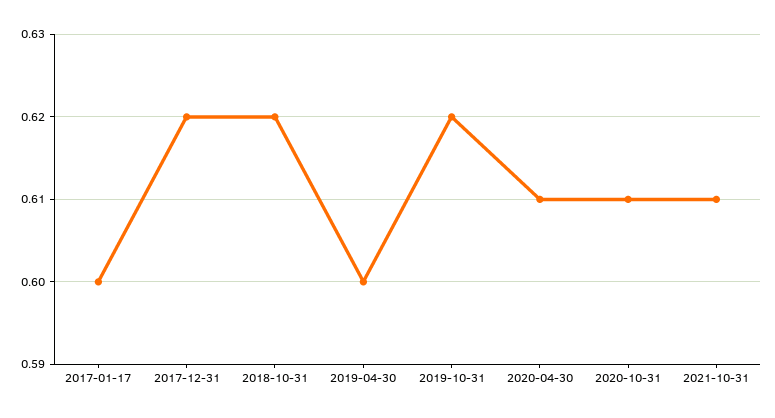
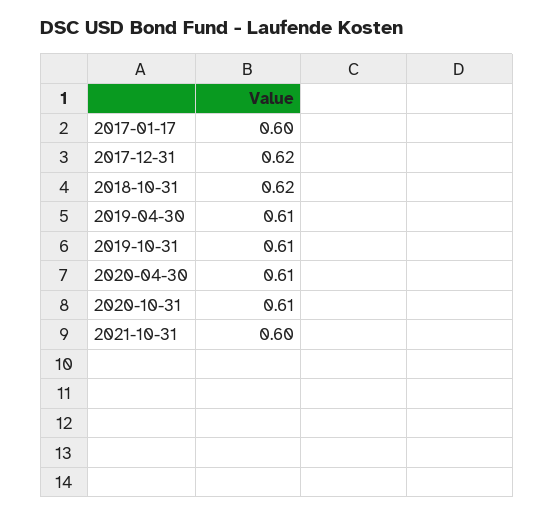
2019-04-30: 0.6 -> 0.61
2019-10-31: 0.62 -> 0.61
2021-10-31: 0.61 -> 0.6

